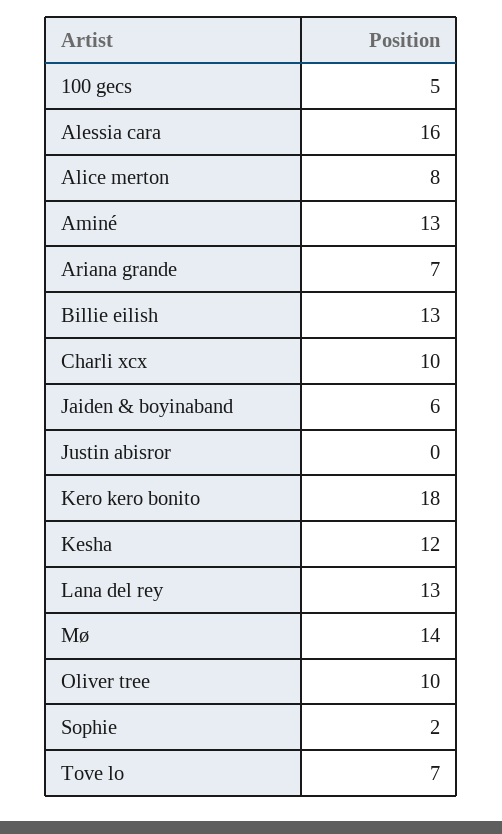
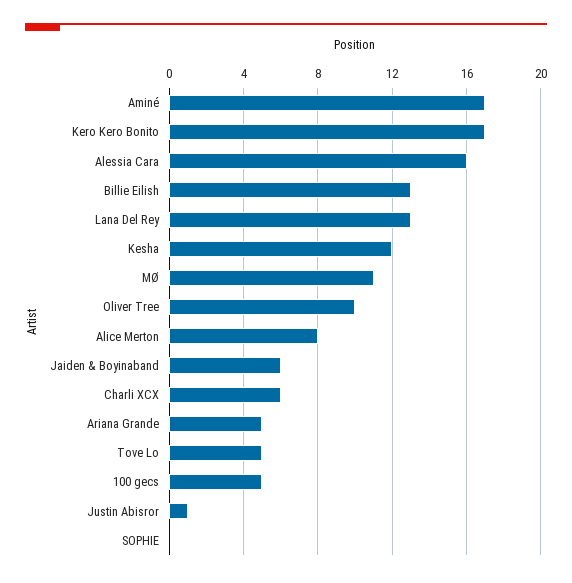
Aminé: 13 -> 17
Ariana grande: 7 -> 5
Charli xcx: 10 -> 6
Justin abisror: 0 -> 1
Kero kero bonito: 18 -> 17
Mø: 14 -> 11
Sophie: 2 -> 0
Tove lo: 7 -> 5

